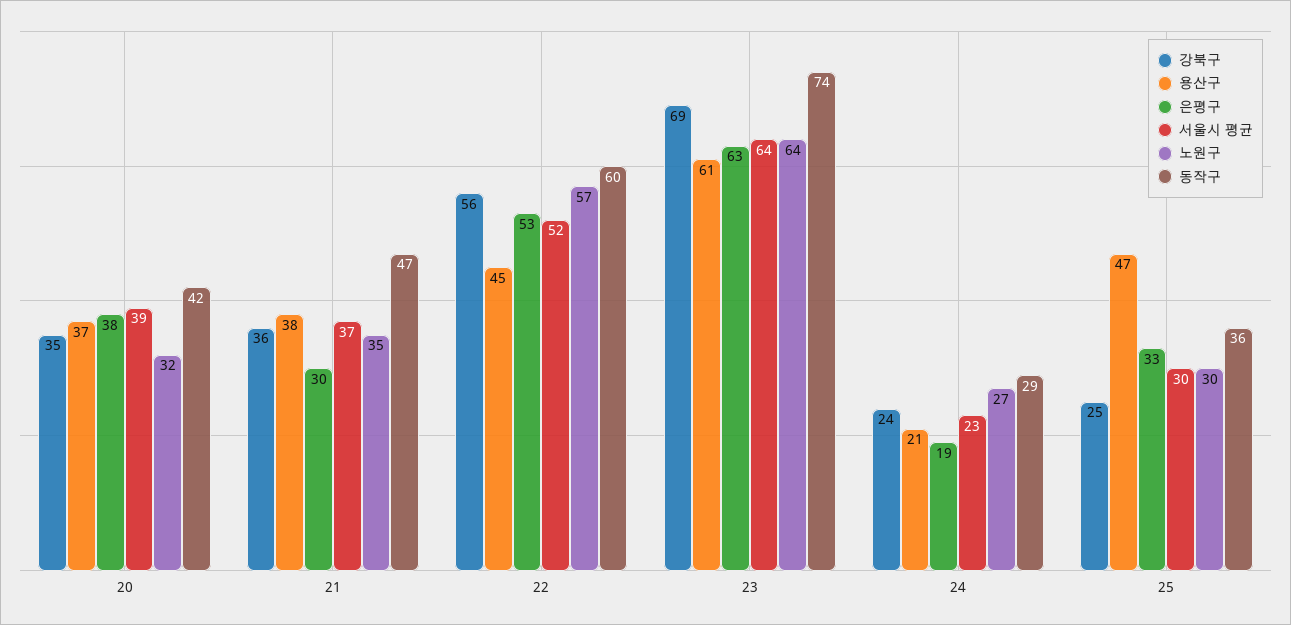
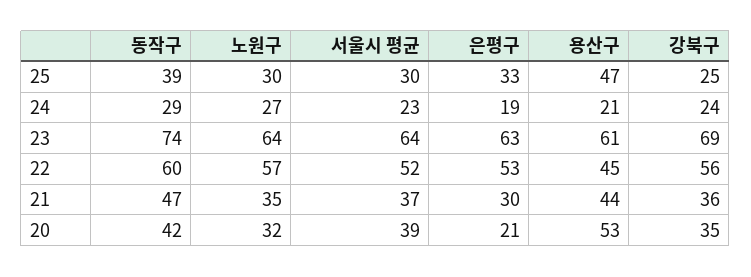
용산구, 20: 37 -> 53
은평구, 20: 38 -> 21
용산구, 21: 38 -> 44
동작구, 25: 36 -> 39

